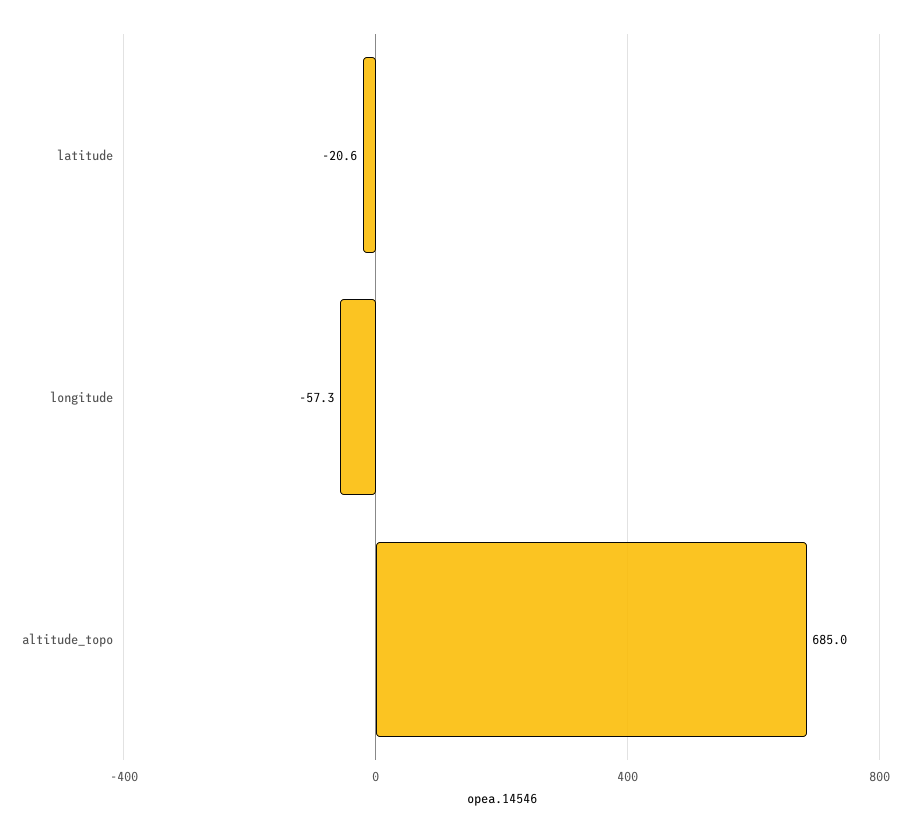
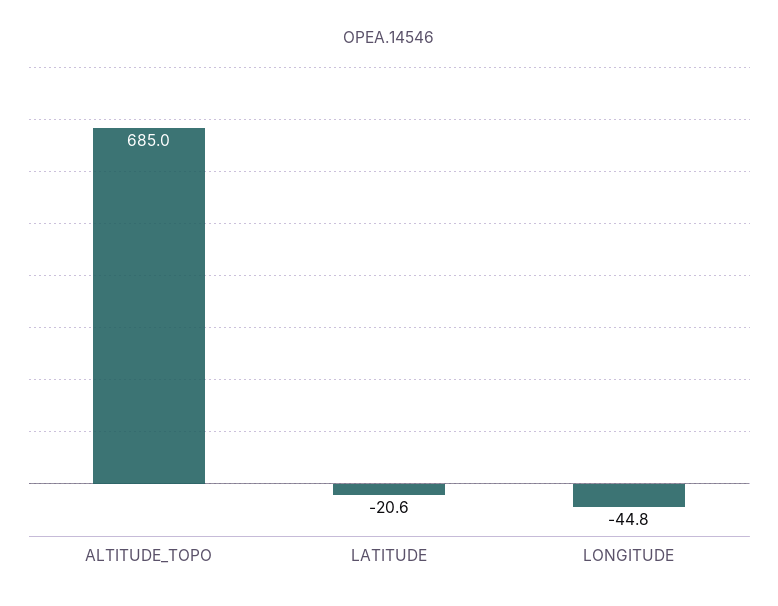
longitude: -57.3 -> -44.8

